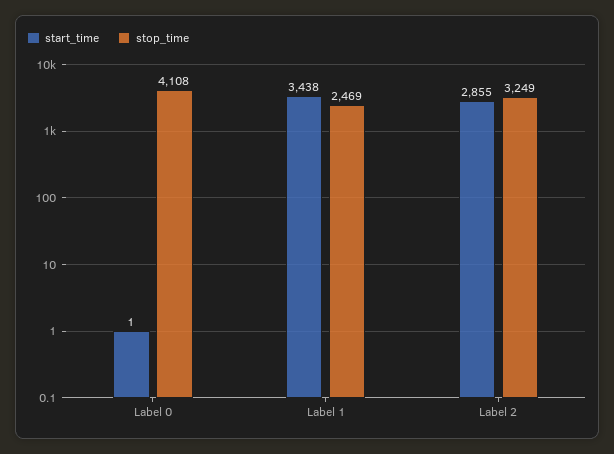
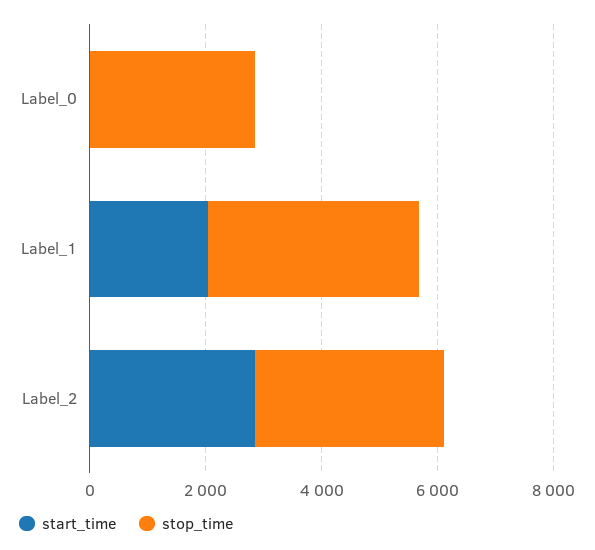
stop_time, Label 0: 4108 -> 3000
start_time, Label 1: 3438 -> 2000
stop_time, Label 1: 2469 -> 3500

